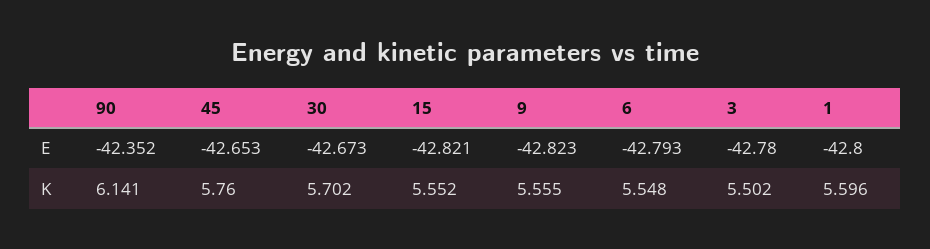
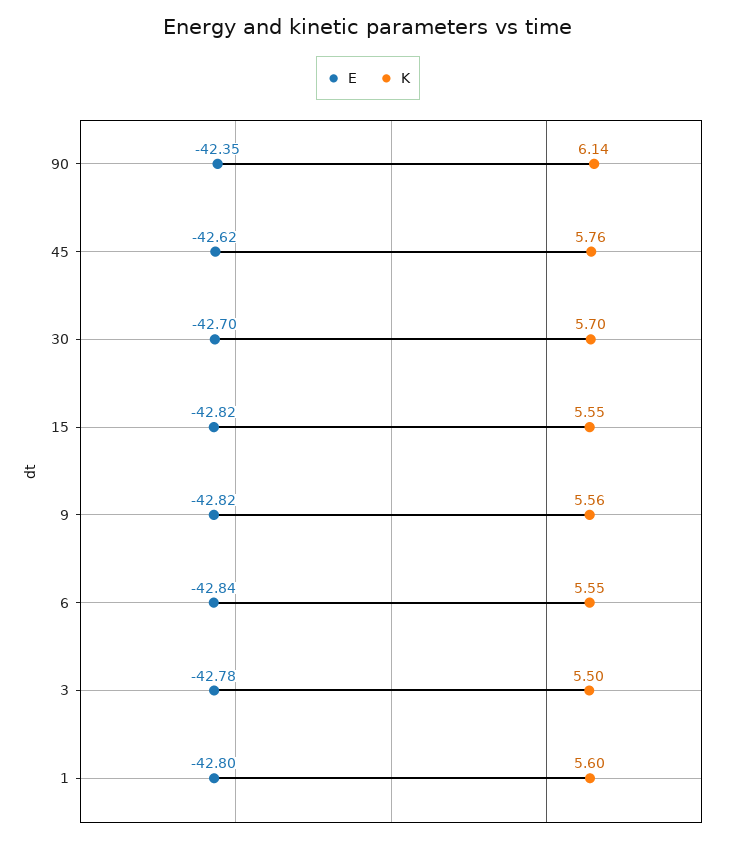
E, 45: -42.653 -> -42.62
E, 30: -42.673 -> -42.7
E, 6: -42.793 -> -42.84

